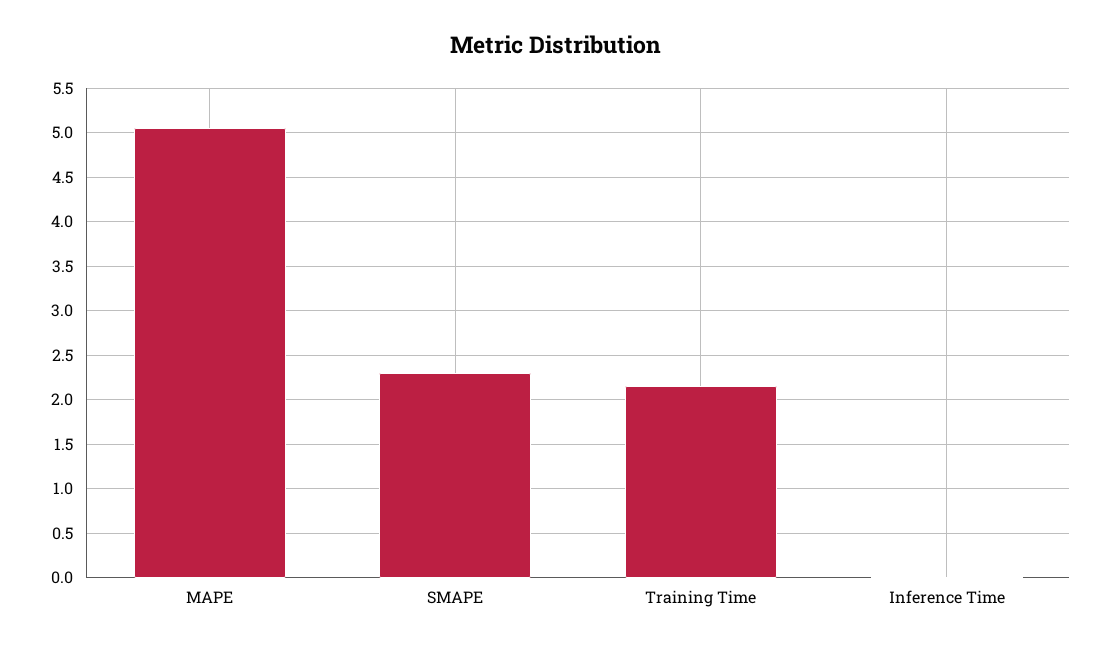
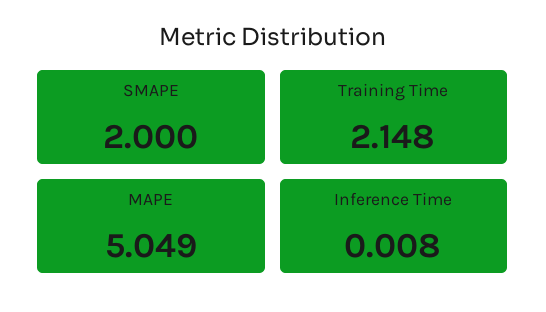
SMAPE: 2.3 -> 2

